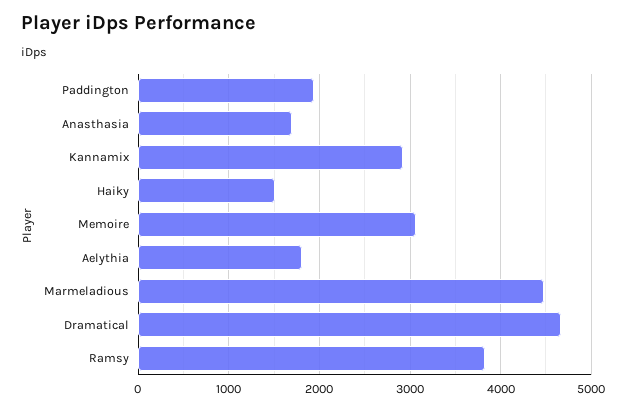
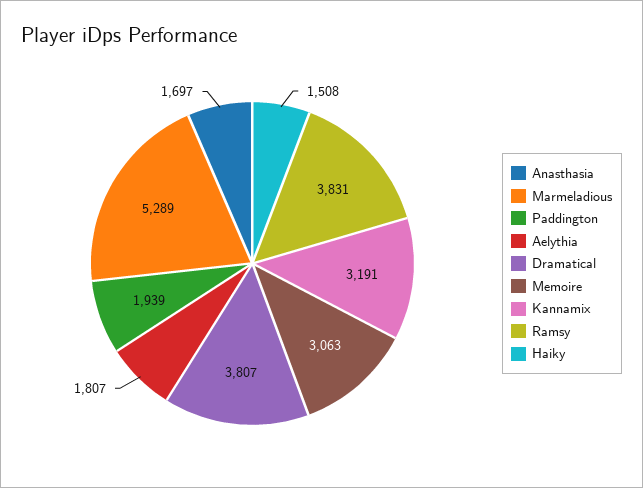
Kannamix: 2900 -> 3191
Marmeladious: 4500 -> 5289
Dramatical: 4700 -> 3807

